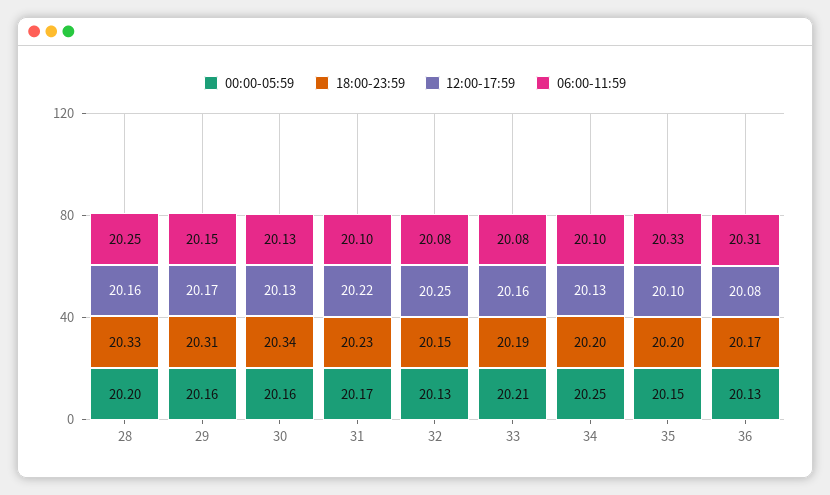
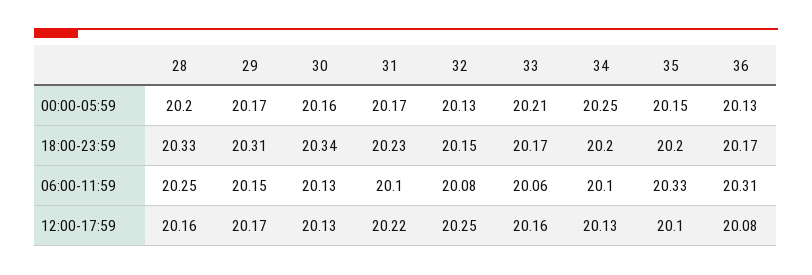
00:00-05:59, 29: 20.16 -> 20.17
18:00-23:59, 33: 20.19 -> 20.17
06:00-11:59, 33: 20.08 -> 20.06

